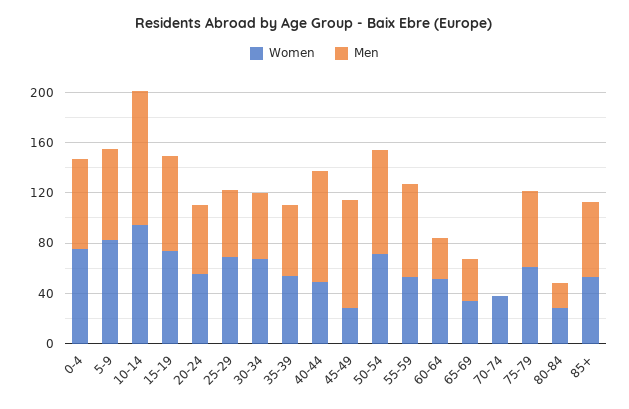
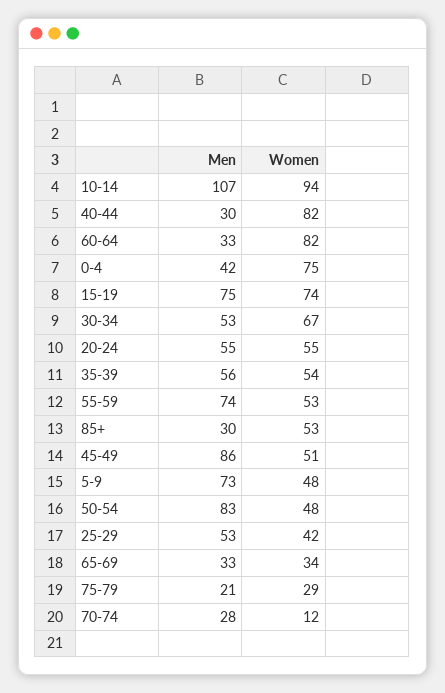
Men, 0-4: 70 -> 42
Women, 5-9: 80 -> 48
Women, 25-29: 70 -> 42
Women, 40-44: 50 -> 82
Men, 40-44: 90 -> 30
Women, 45-49: 30 -> 51
Women, 50-54: 70 -> 48
Women, 60-64: 50 -> 82
Women, 70-74: 40 -> 12
Men, 70-74: 0 -> 28
Women, 75-79: 60 -> 29
Men, 75-79: 60 -> 21
Women, 80-84: 30 -> none
Men, 80-84: 20 -> none
Men, 85+: 60 -> 30

